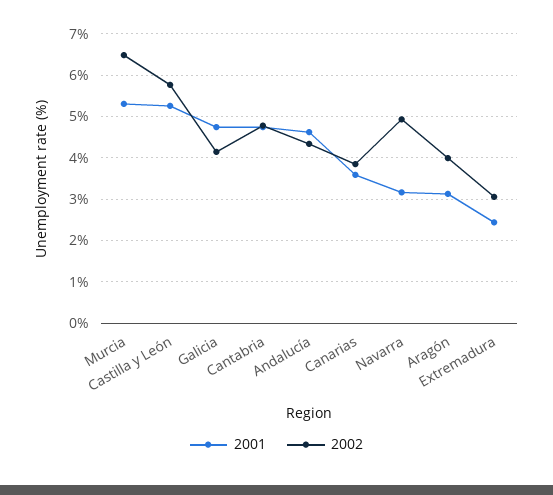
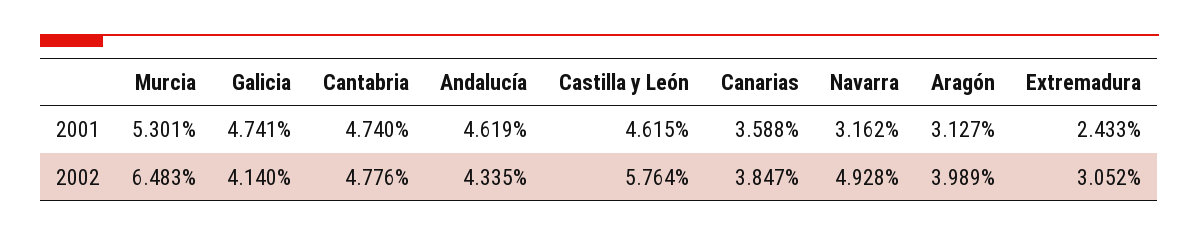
2001, Castilla y León: 5.2 -> 4.615

